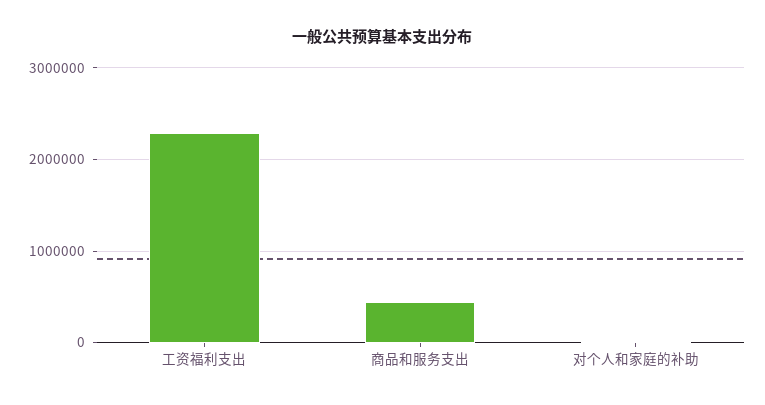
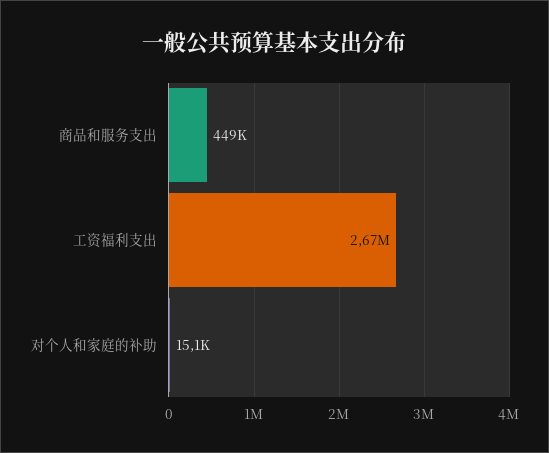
工资福利支出: 2300000 -> 2670000

